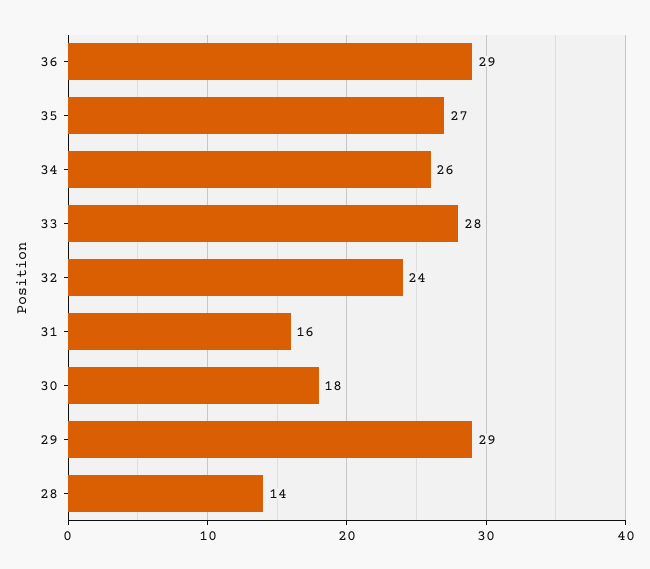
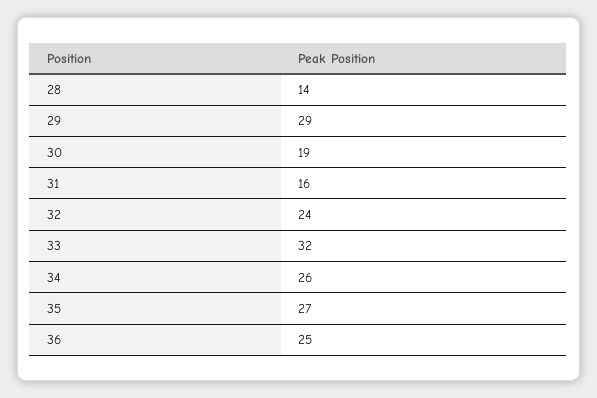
36: 29 -> 25
33: 28 -> 32
30: 18 -> 19

